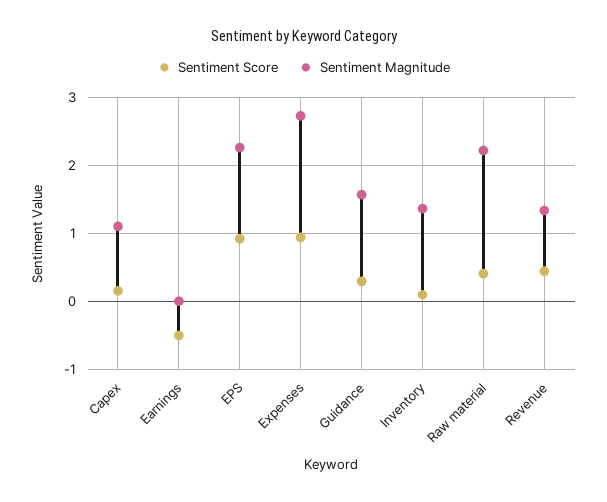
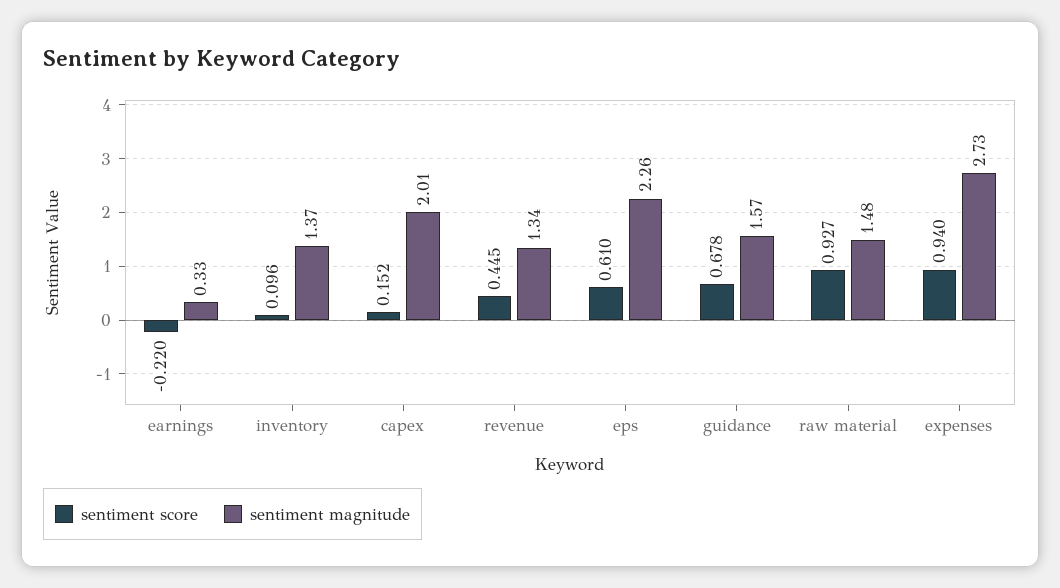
Sentiment Magnitude, Capex: 1.1 -> 2.01
Sentiment Score, Earnings: -0.5 -> -0.22
Sentiment Magnitude, Earnings: 0 -> 0.33
Sentiment Score, EPS: 0.9 -> 0.61
Sentiment Score, Guidance: 0.3 -> 0.678
Sentiment Score, Raw material: 0.4 -> 0.927
Sentiment Magnitude, Raw material: 2.2 -> 1.48

